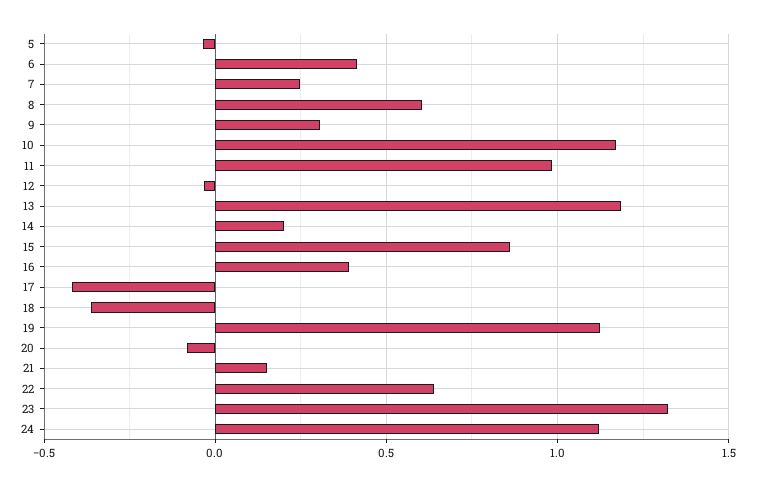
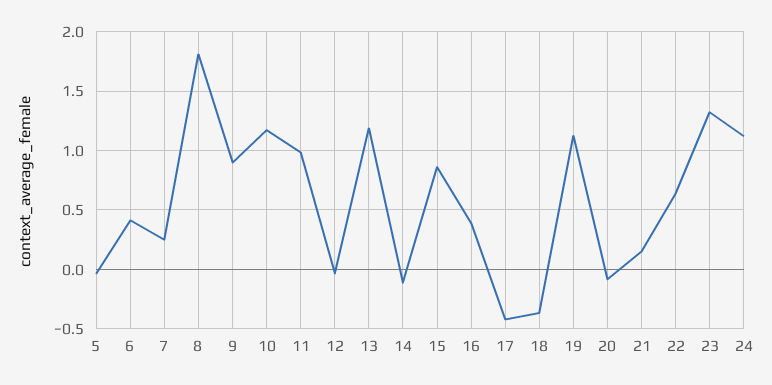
8: 0.6 -> 1.8
9: 0.3 -> 0.9
14: 0.2 -> -0.1

